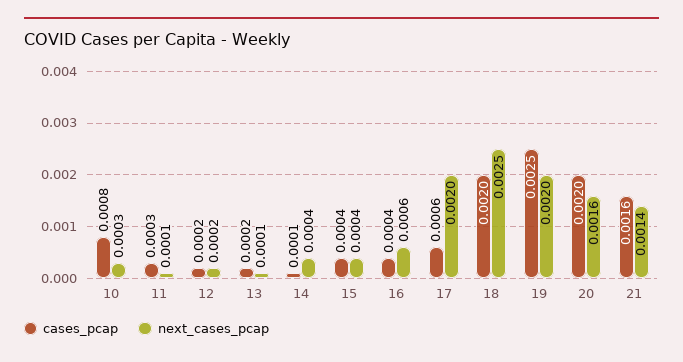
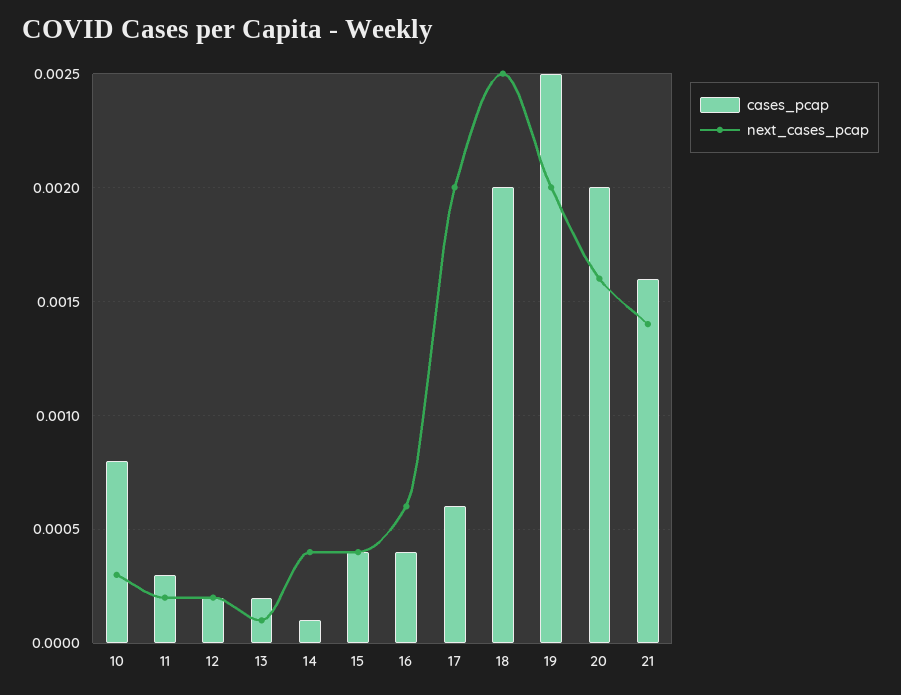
next_cases_pcap, 11: 0.0001 -> 0.0002

